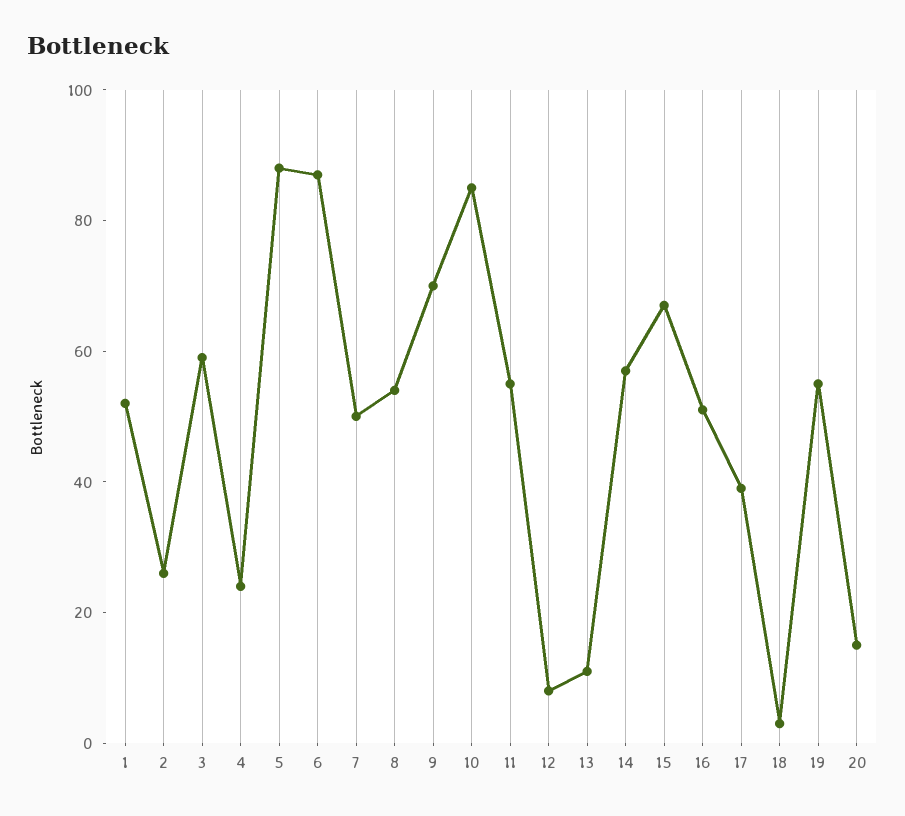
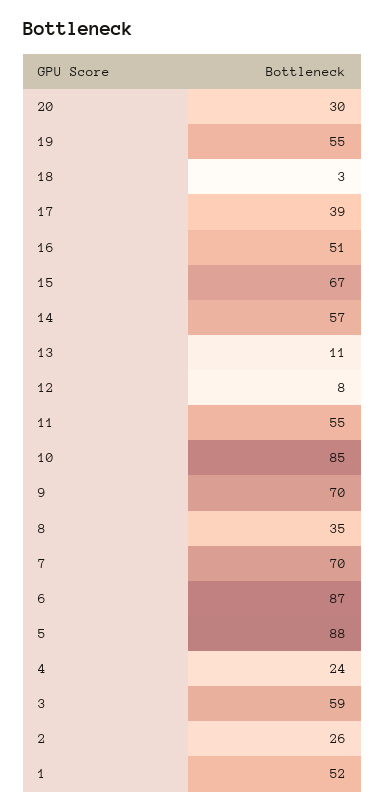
7: 50 -> 70
8: 55 -> 35
20: 15 -> 30

